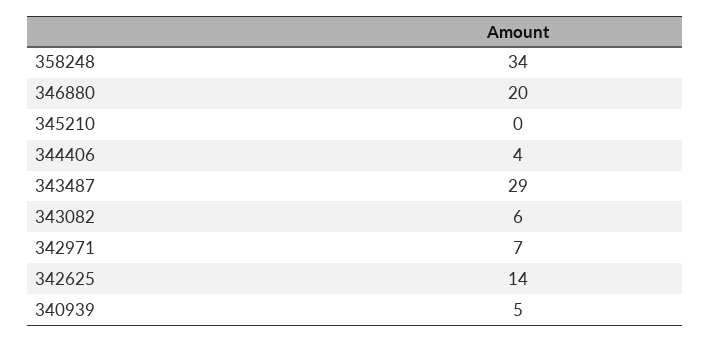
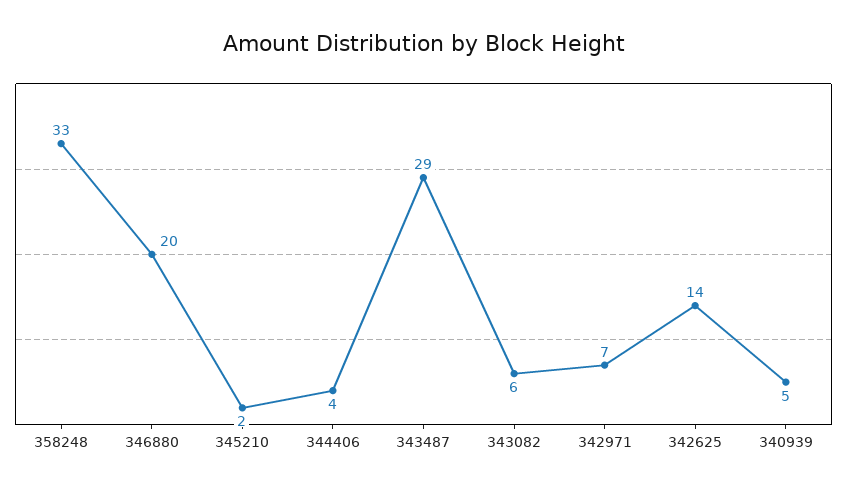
358248: 34 -> 33
345210: 0 -> 2

